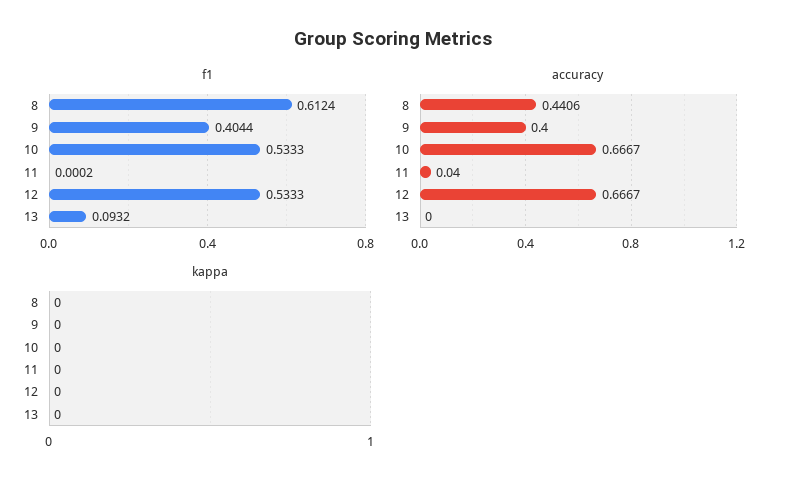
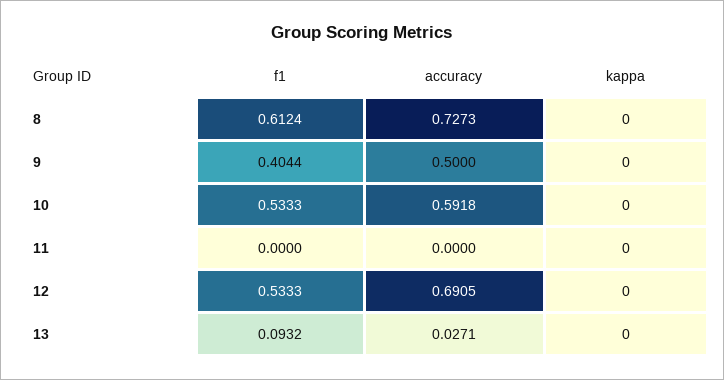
f1, 11: 0.0002 -> 0
accuracy, 8: 0.4406 -> 0.7273
accuracy, 9: 0.4 -> 0.5
accuracy, 10: 0.6667 -> 0.5918
accuracy, 11: 0.04 -> 0
accuracy, 12: 0.6667 -> 0.6905
accuracy, 13: 0 -> 0.0271

